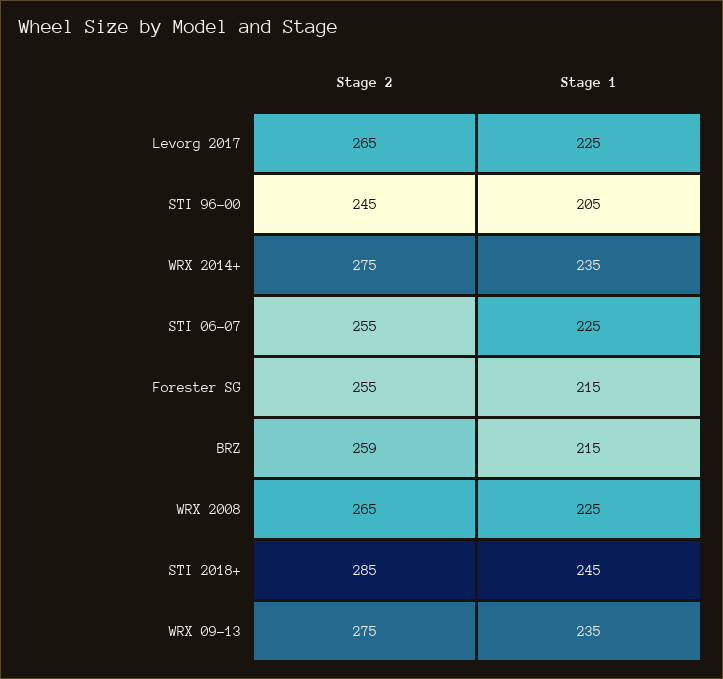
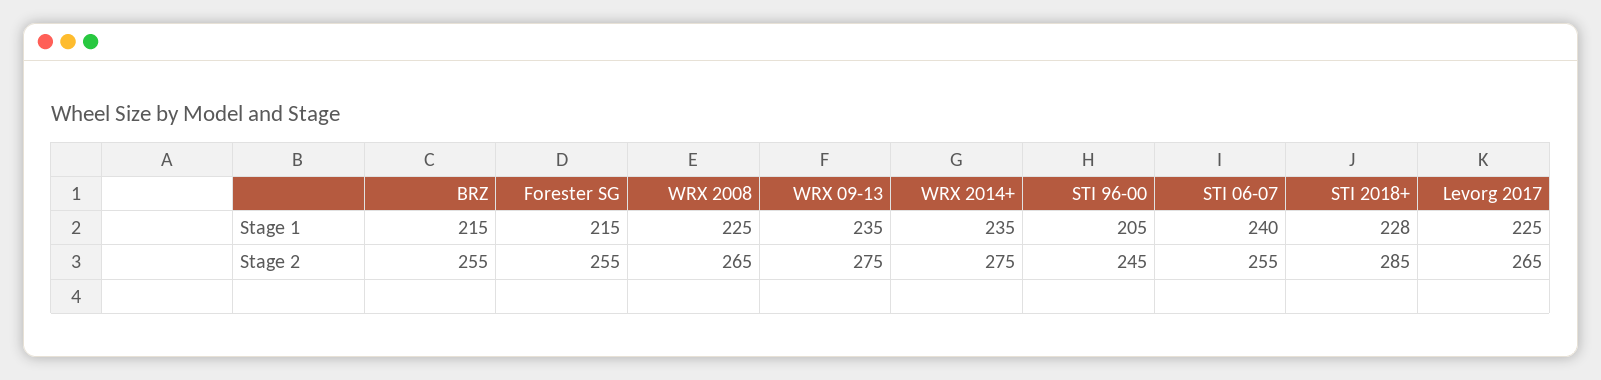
Stage 1, STI 06-07: 225 -> 240
Stage 2, BRZ: 259 -> 255
Stage 1, STI 2018+: 245 -> 228

